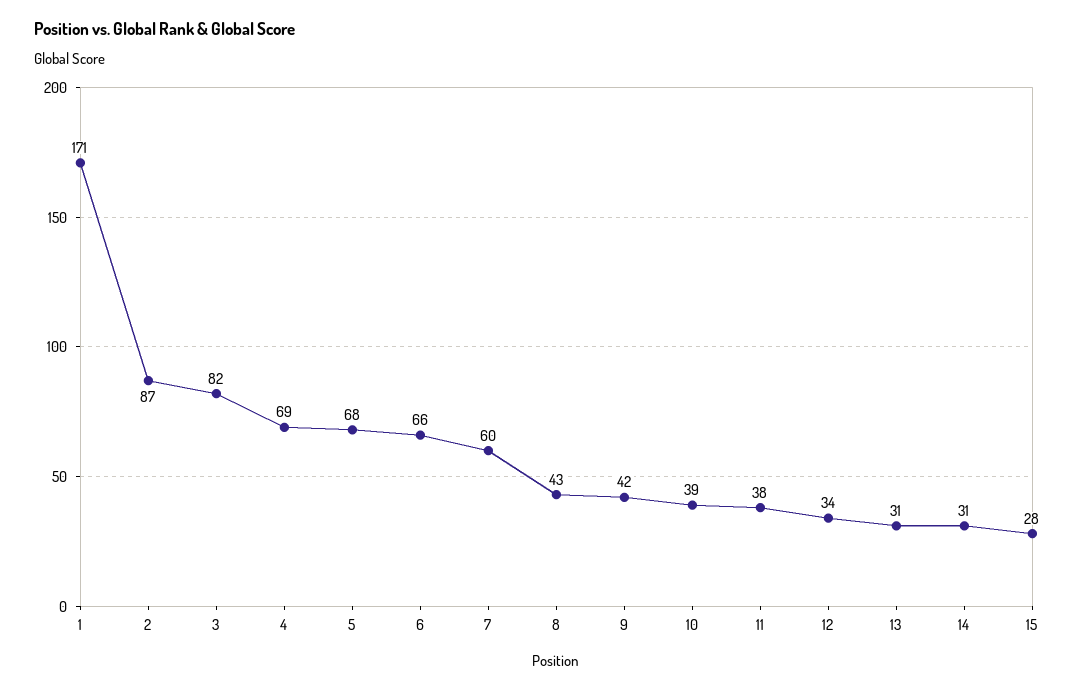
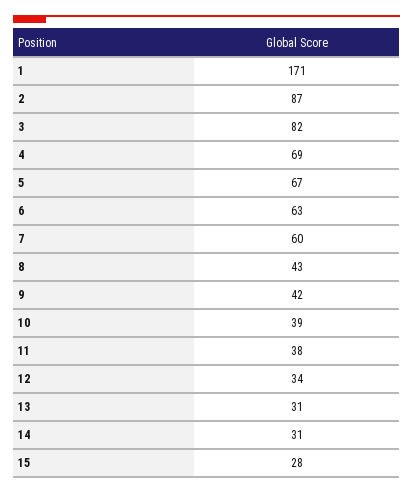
5: 68 -> 67
6: 66 -> 63

